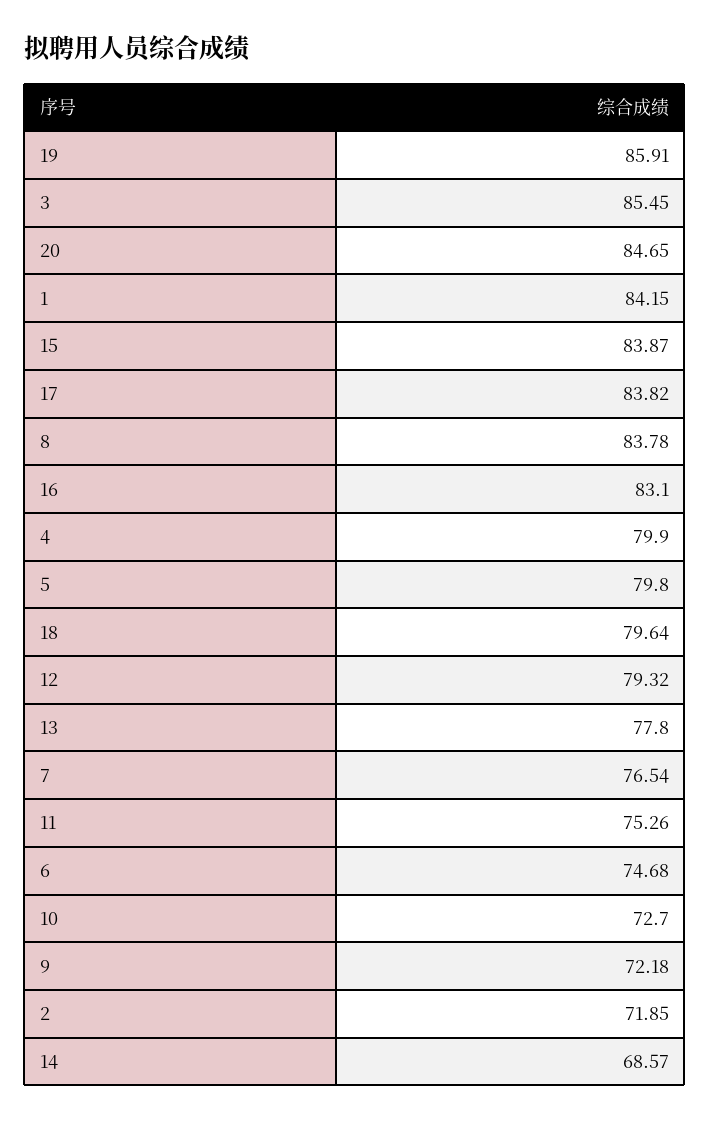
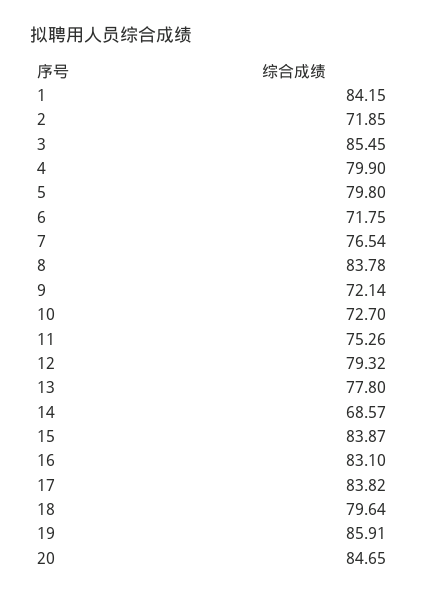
6: 74.68 -> 71.75
9: 72.18 -> 72.14

